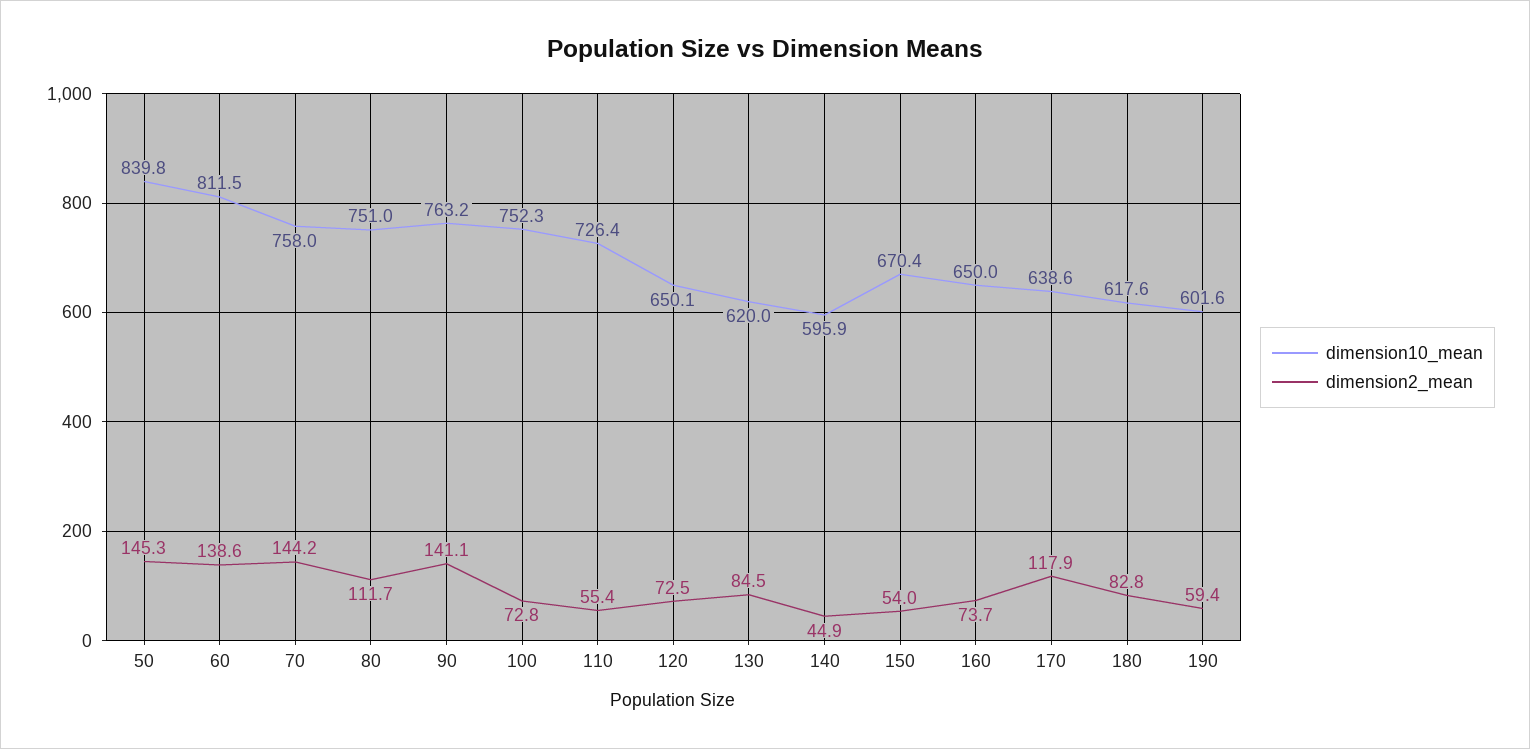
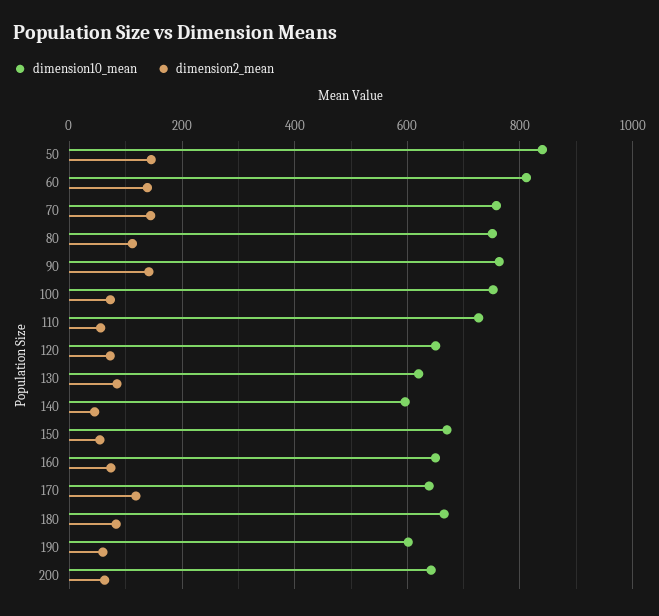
dimension10_mean, 180: 617.6 -> 660
dimension10_mean, 200: none -> 640
dimension2_mean, 200: none -> 60

